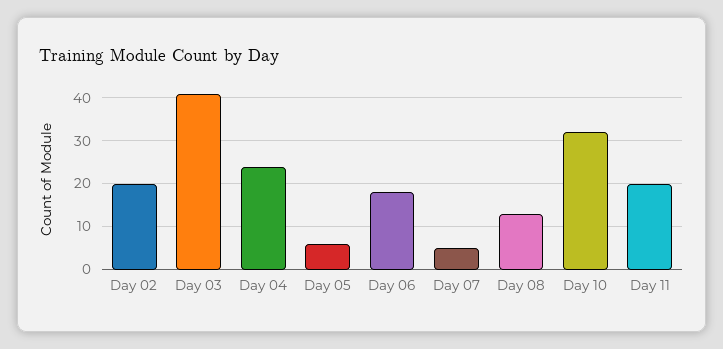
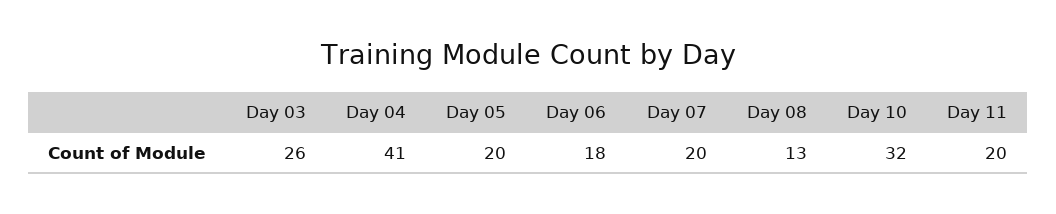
Day 02: 20 -> none
Day 03: 40 -> 26
Day 04: 25 -> 41
Day 05: 5 -> 20
Day 07: 5 -> 20

